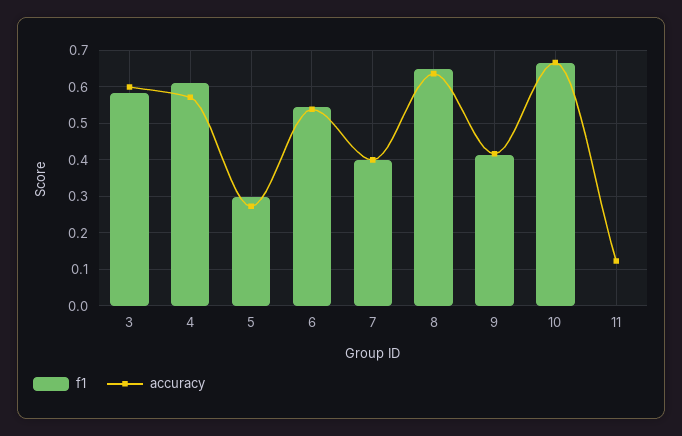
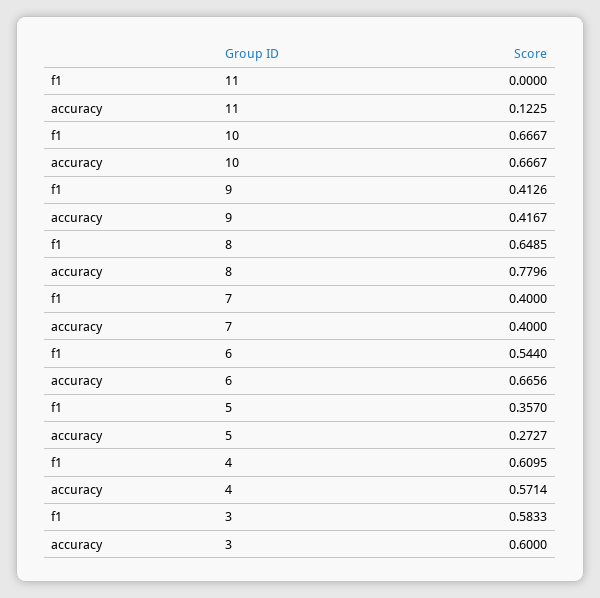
f1, 5: 0.3 -> 0.357
accuracy, 6: 0.54 -> 0.6656
accuracy, 8: 0.64 -> 0.7796

